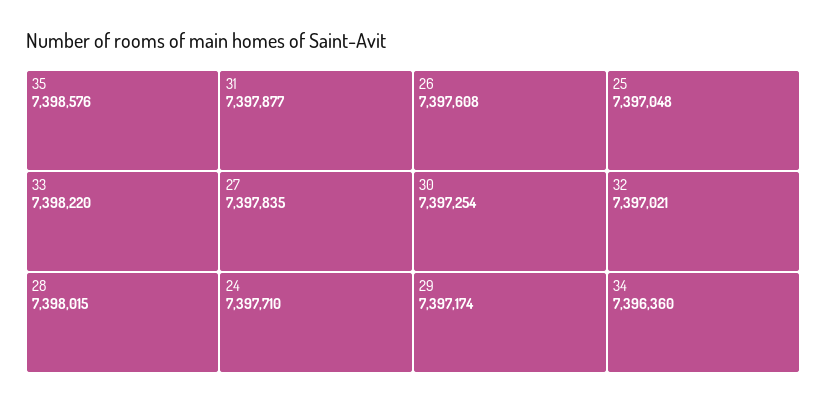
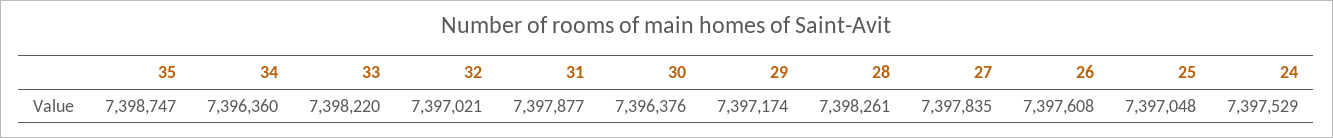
35: 7398576 -> 7398747
28: 7398015 -> 7398261
24: 7397710 -> 7397529
30: 7397254 -> 7396376

